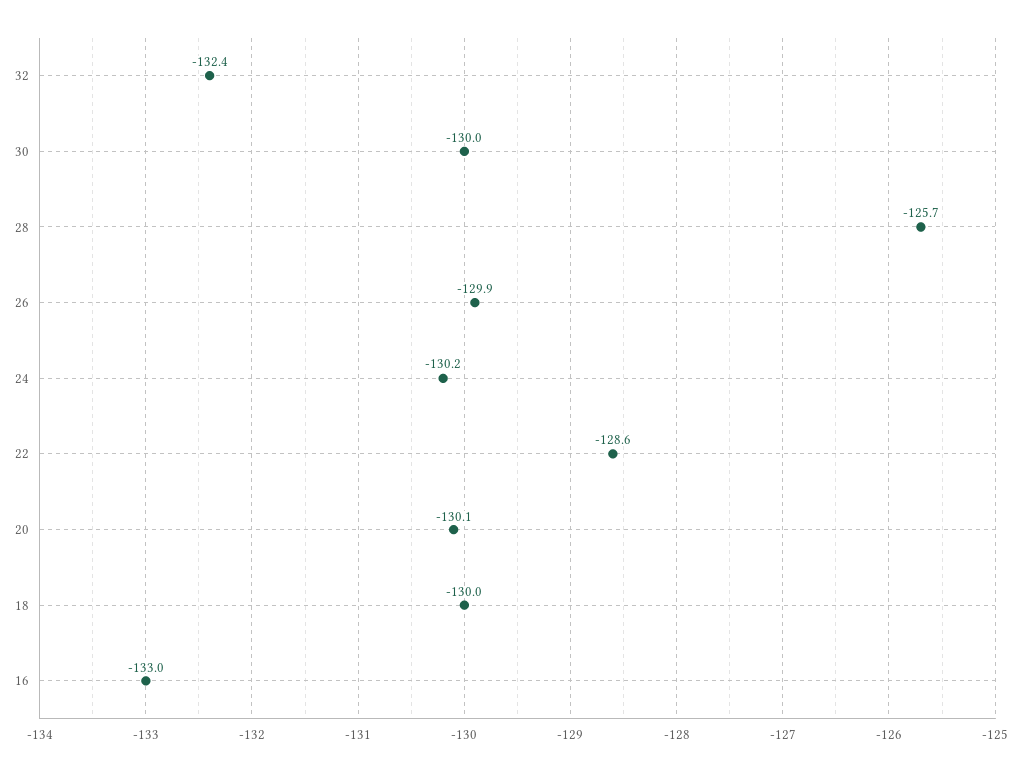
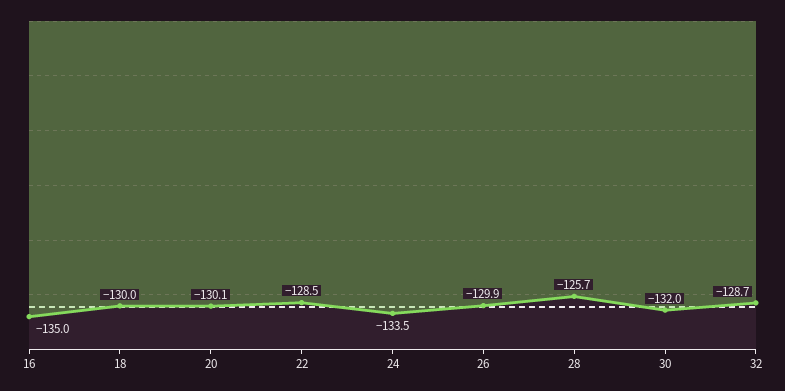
32: -132.4 -> -128.7
30: -130 -> -132
24: -130.2 -> -133.5
22: -128.6 -> -128.5
16: -133 -> -135

